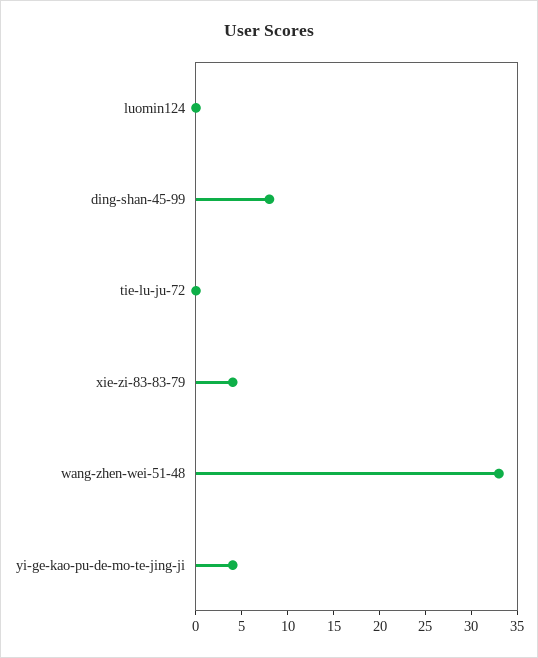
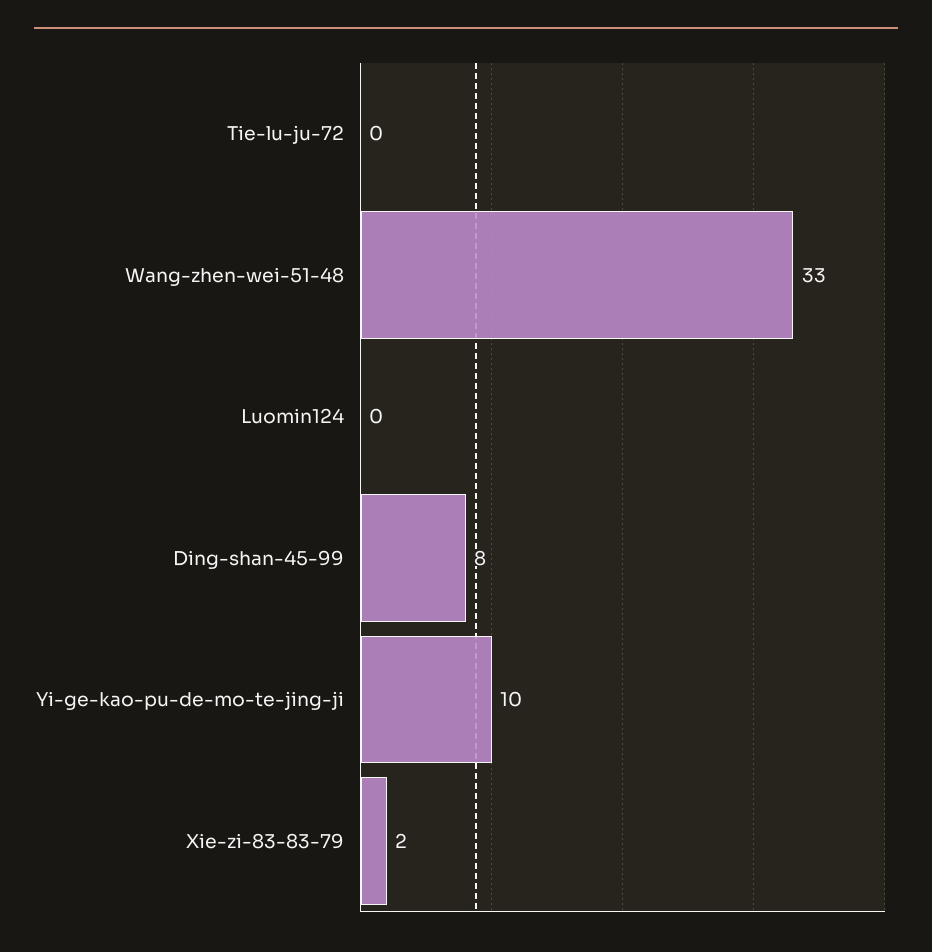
xie-zi-83-83-79: 4 -> 2
yi-ge-kao-pu-de-mo-te-jing-ji: 4 -> 10

